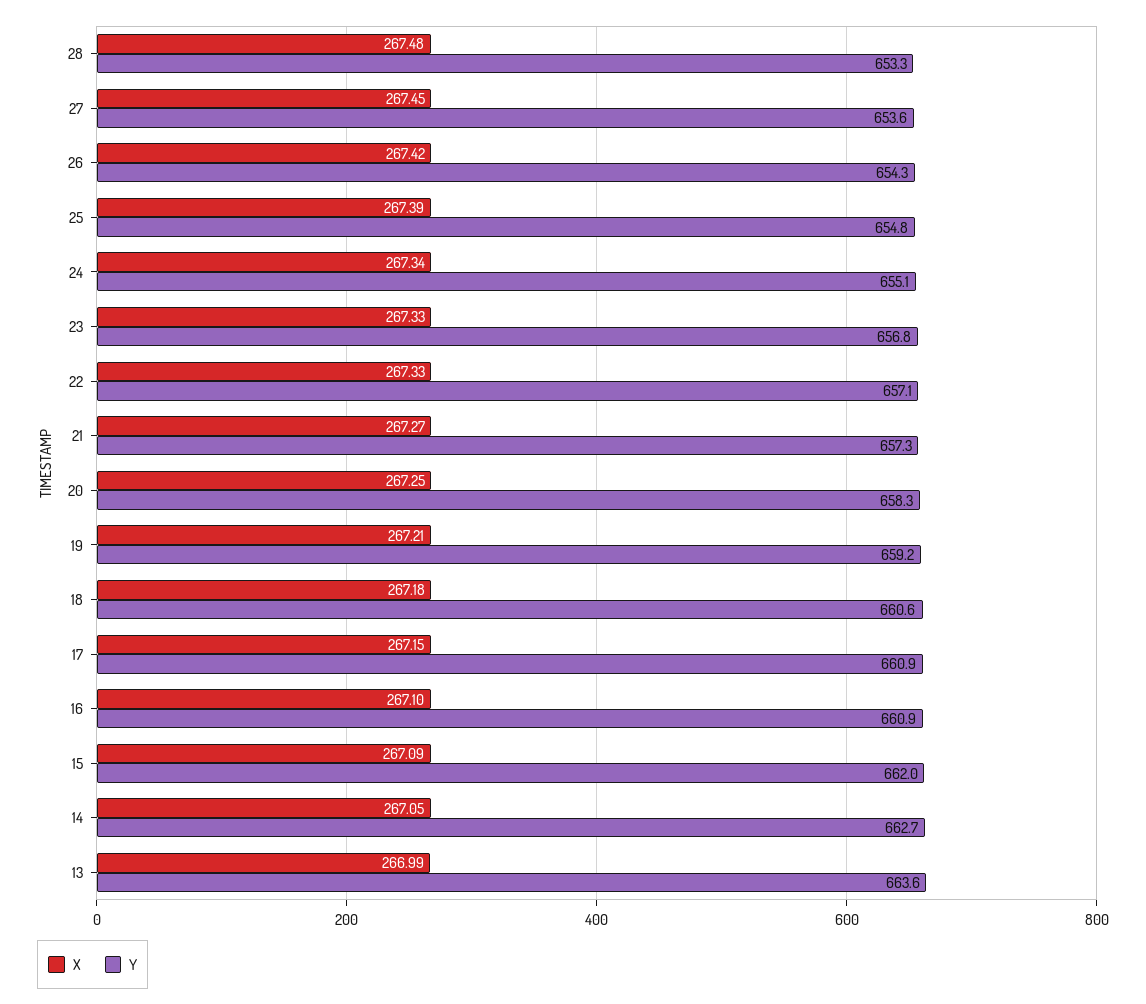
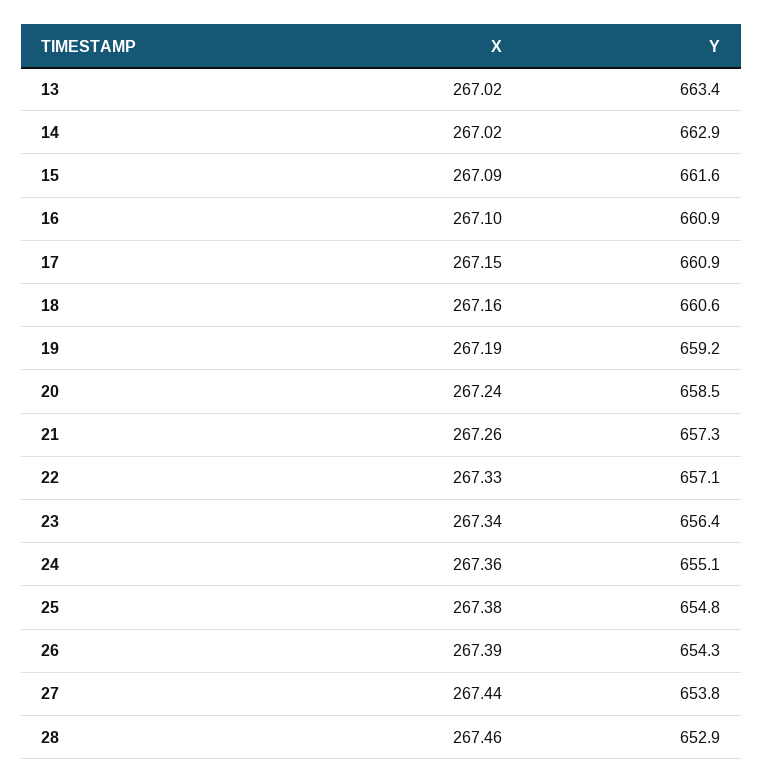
X, 28: 267.48 -> 267.46
Y, 28: 653.3 -> 652.9
X, 27: 267.45 -> 267.44
Y, 27: 653.6 -> 653.8
X, 26: 267.42 -> 267.39
X, 25: 267.39 -> 267.38
X, 24: 267.34 -> 267.36
X, 23: 267.33 -> 267.34
Y, 23: 656.8 -> 656.4
X, 21: 267.27 -> 267.26
X, 20: 267.25 -> 267.24
Y, 20: 658.3 -> 658.5
X, 19: 267.21 -> 267.19
X, 18: 267.18 -> 267.16
Y, 15: 662 -> 661.6
X, 14: 267.05 -> 267.02
Y, 14: 662.7 -> 662.9
X, 13: 266.99 -> 267.02
Y, 13: 663.6 -> 663.4

